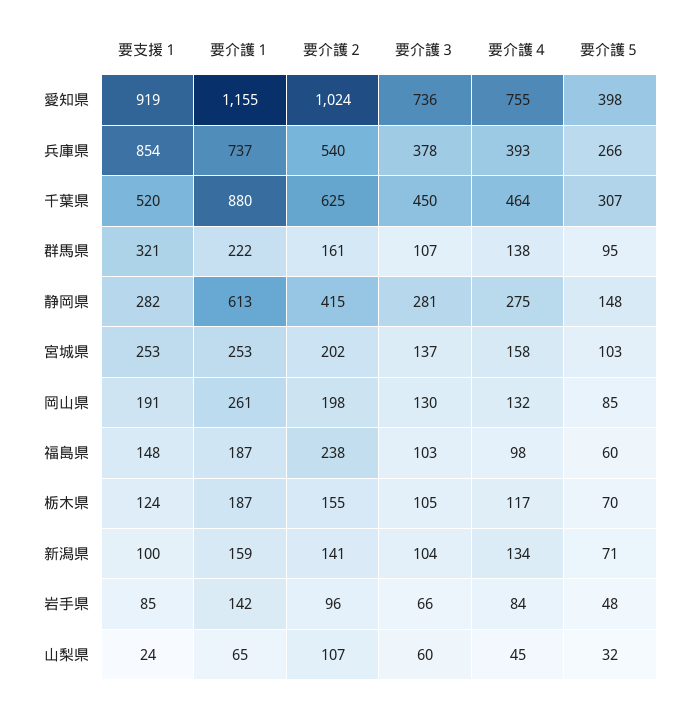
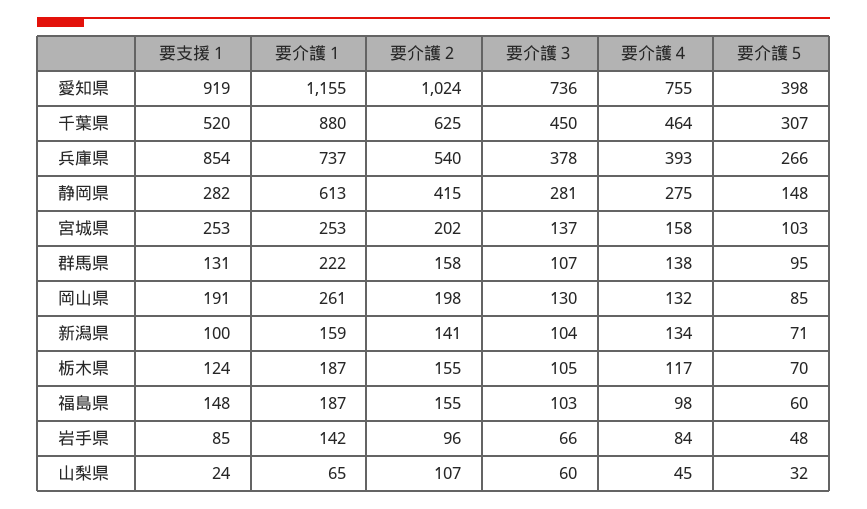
要支援１, 群馬県: 321 -> 131
要介護２, 群馬県: 161 -> 158
要介護２, 福島県: 238 -> 155

